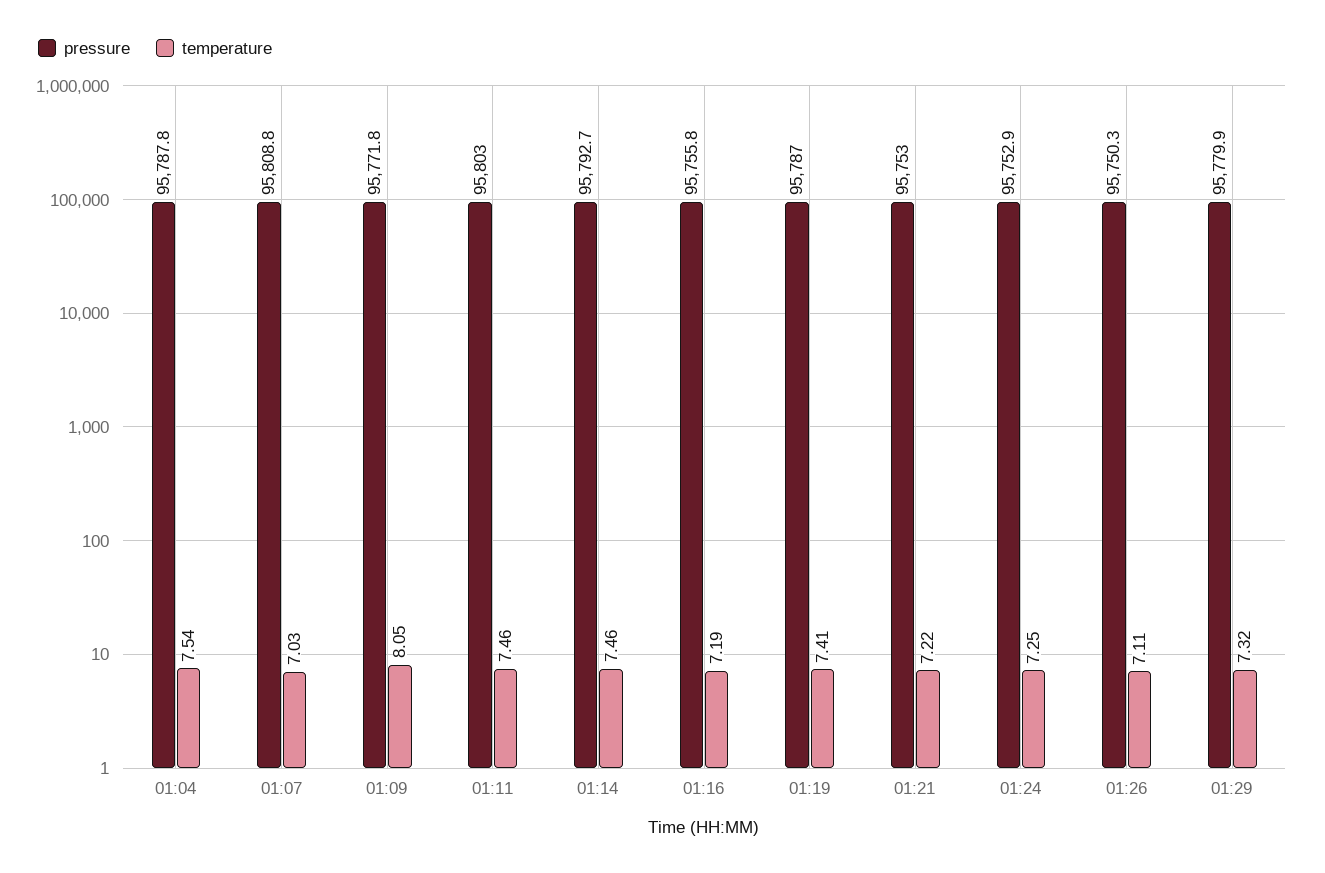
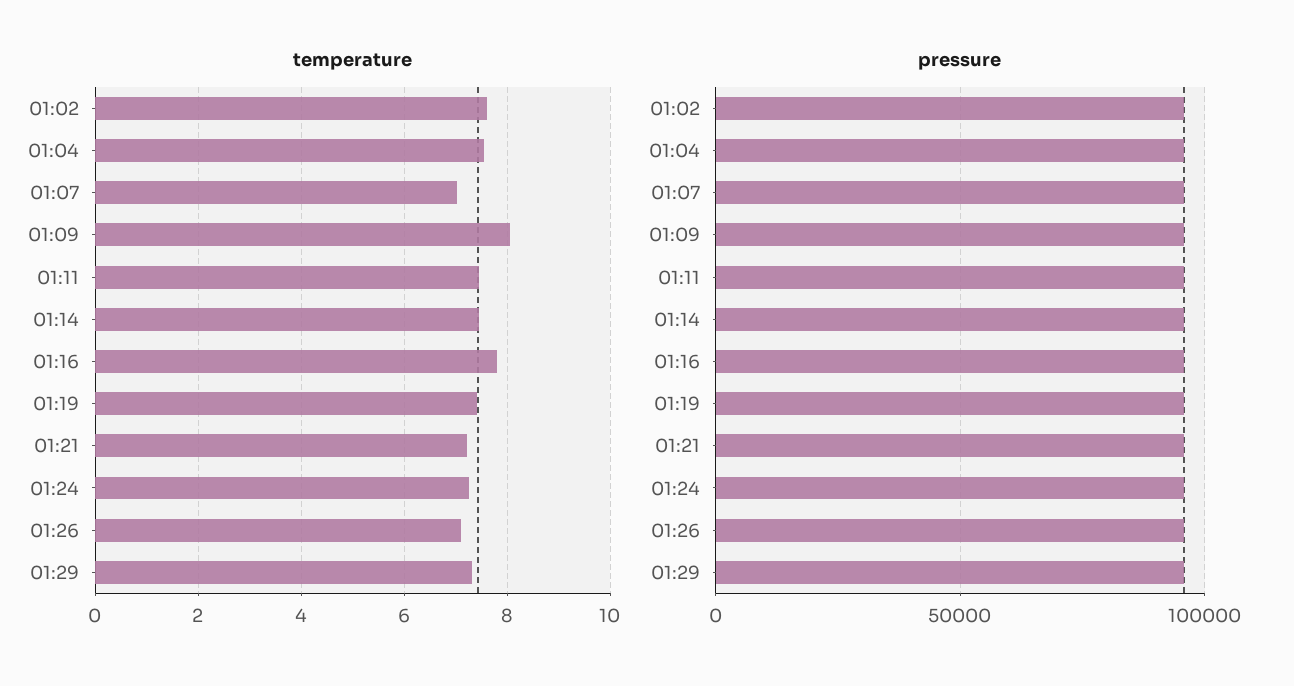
temperature, 01:16: 7.19 -> 7.8
temperature, 01:02: none -> 7.6
pressure, 01:02: none -> 95000

